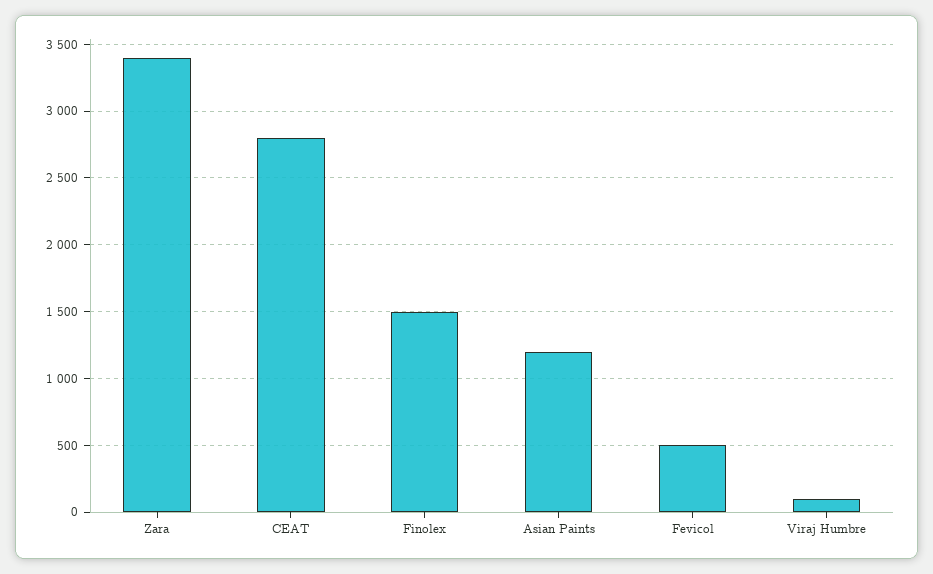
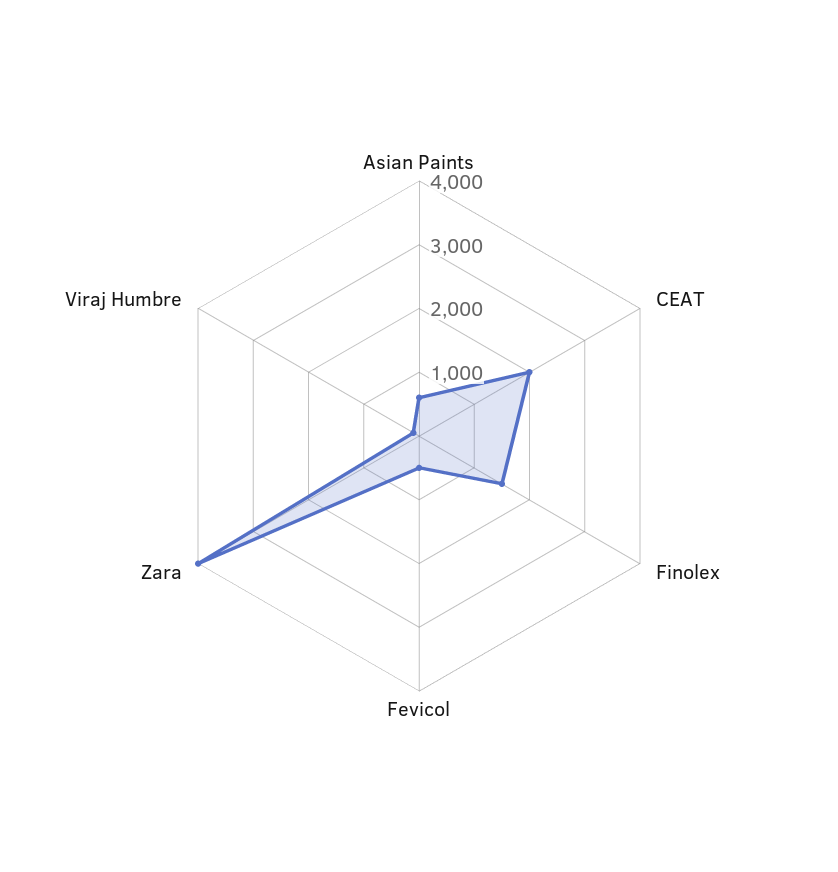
Zara: 3400 -> 4000
CEAT: 2800 -> 2000
Asian Paints: 1200 -> 600

